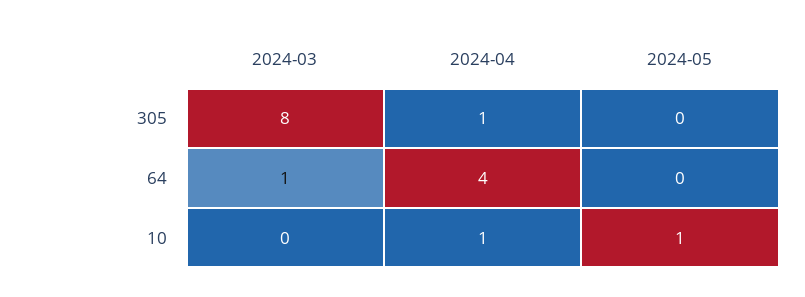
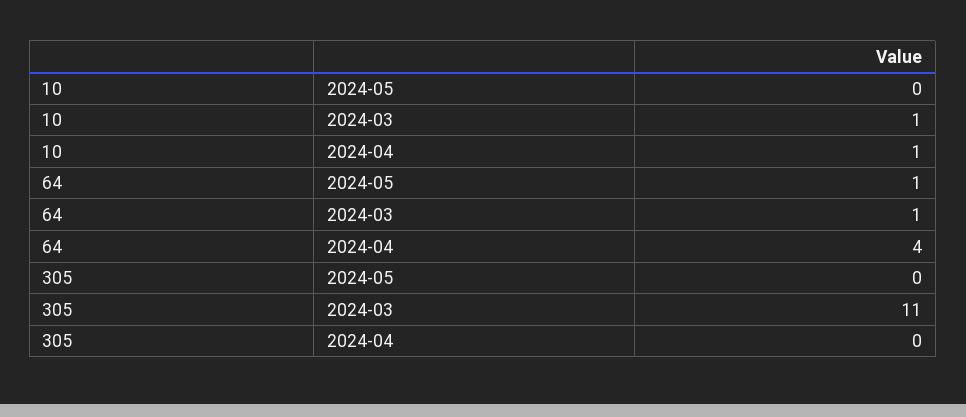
2024-03, 305: 8 -> 11
2024-04, 305: 1 -> 0
2024-05, 64: 0 -> 1
2024-03, 10: 0 -> 1
2024-05, 10: 1 -> 0

